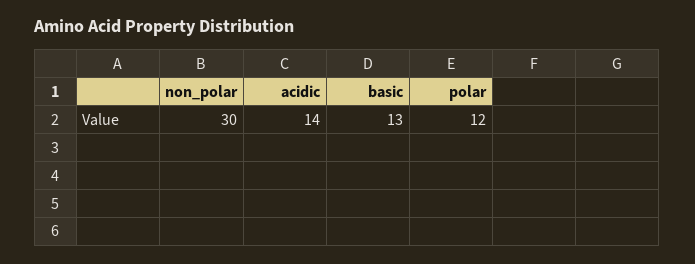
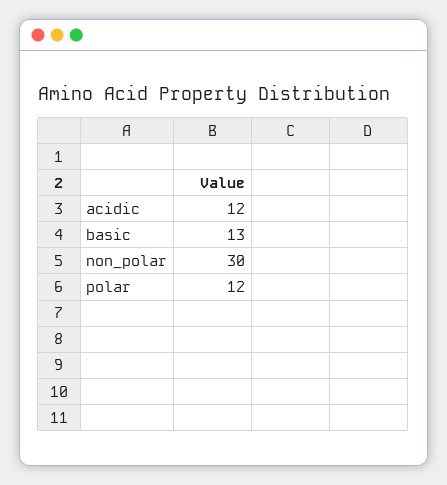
acidic: 14 -> 12

